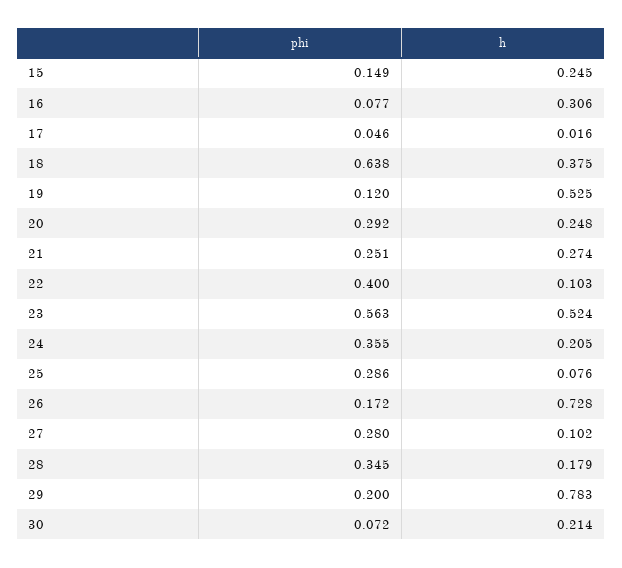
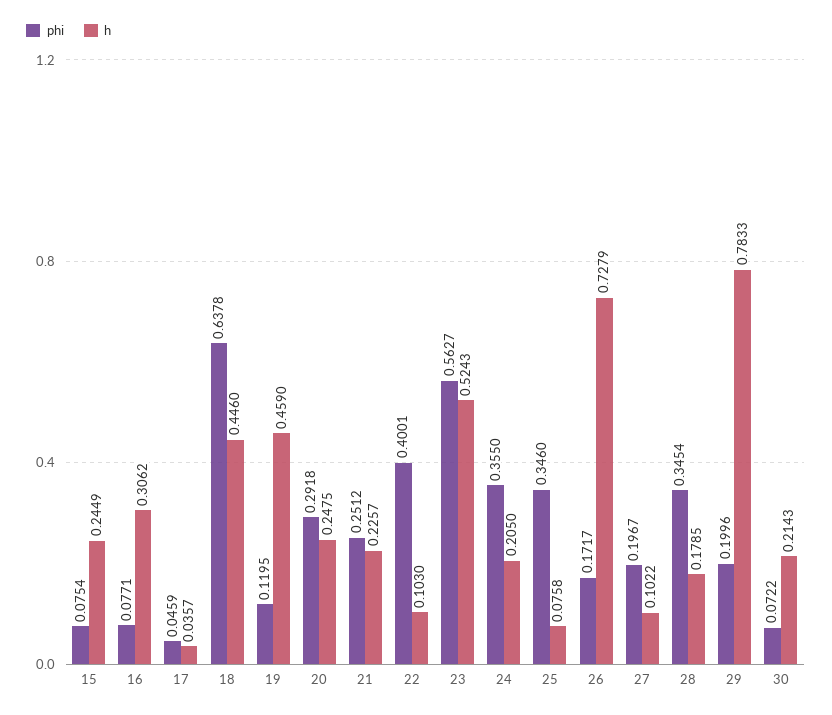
phi, 15: 0.149 -> 0.0754
h, 17: 0.016 -> 0.0357
h, 18: 0.375 -> 0.446
h, 19: 0.525 -> 0.459
h, 21: 0.274 -> 0.2257
phi, 25: 0.286 -> 0.346
phi, 27: 0.28 -> 0.1967

